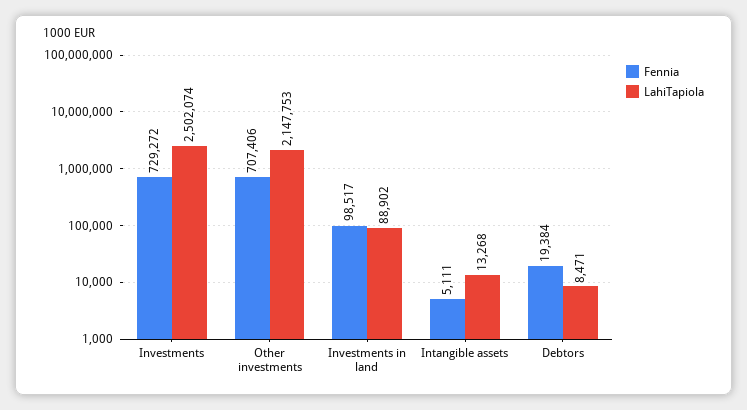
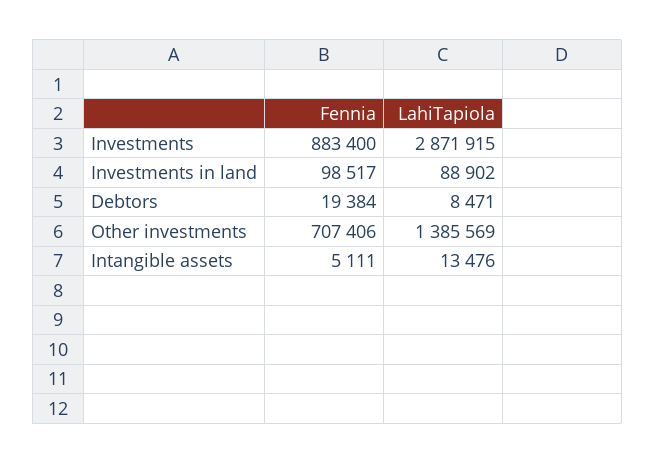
Fennia, Investments: 729272 -> 883400
LahiTapiola, Investments: 2502074 -> 2871915
LahiTapiola, Other investments: 2147753 -> 1385569
LahiTapiola, Intangible assets: 13268 -> 13476

